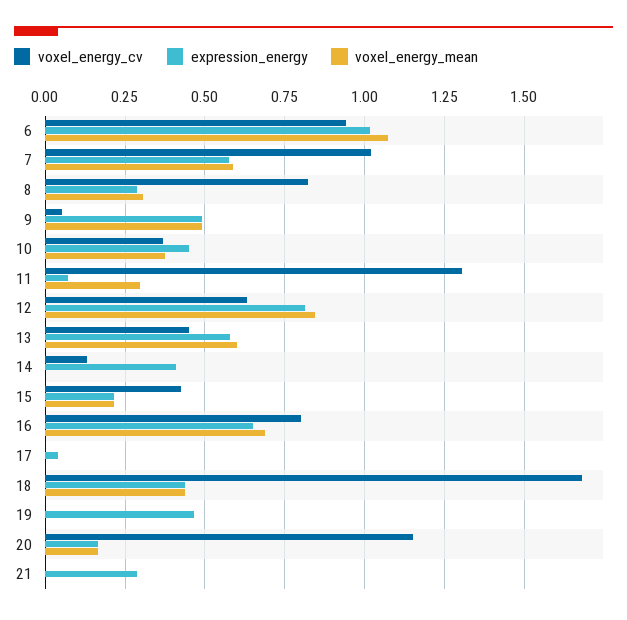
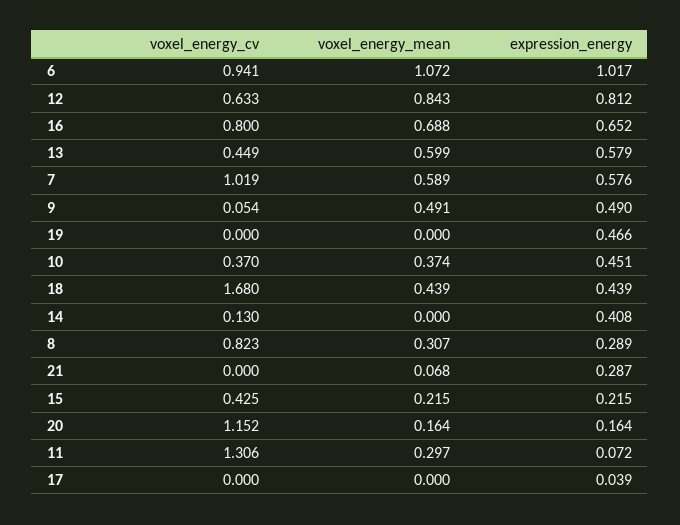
voxel_energy_mean, 21: 0 -> 0.068

